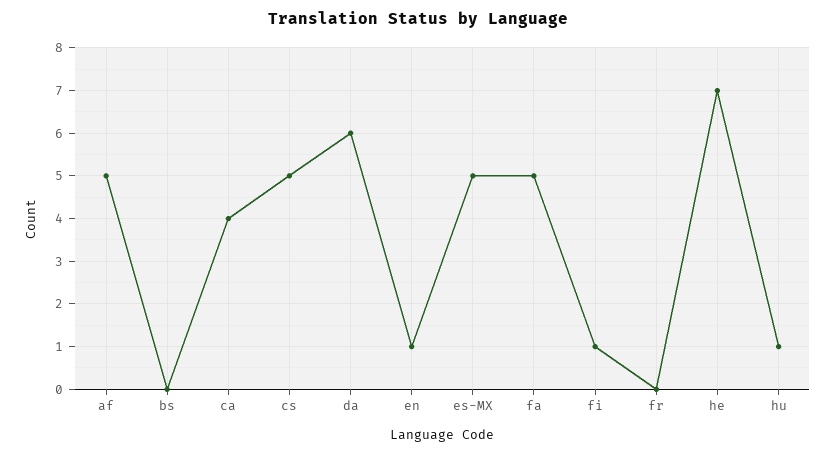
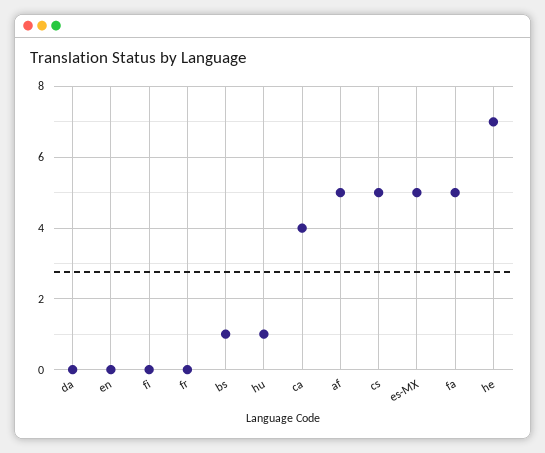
bs: 0 -> 1
da: 6 -> 0
en: 1 -> 0
fi: 1 -> 0

